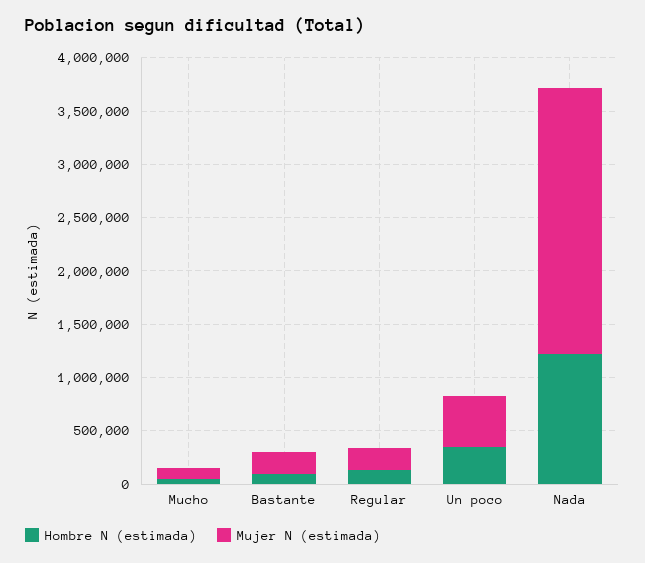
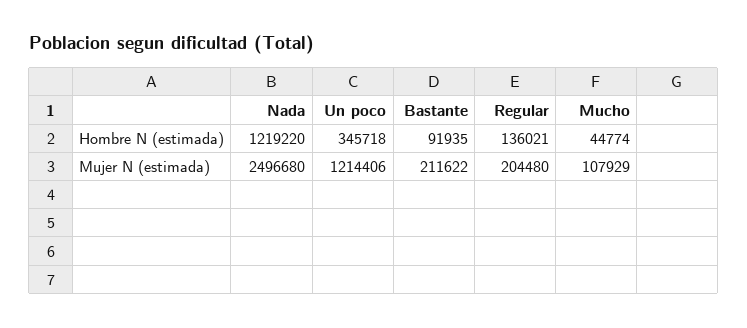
Mujer N (estimada), Un poco: 500000 -> 1214406

